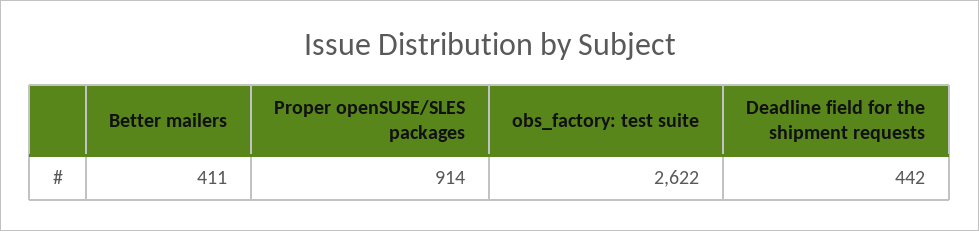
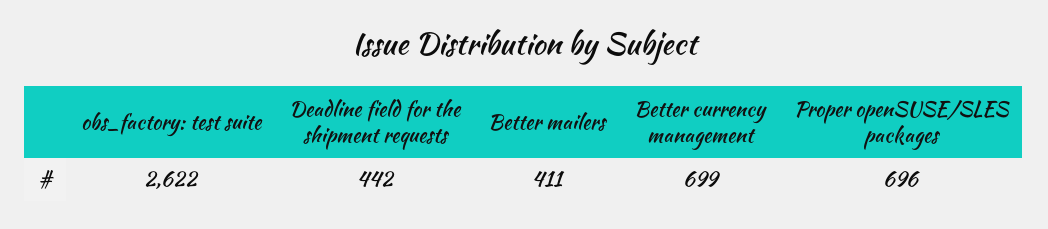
Proper openSUSE/SLES packages: 914 -> 696
Better currency management: none -> 699

